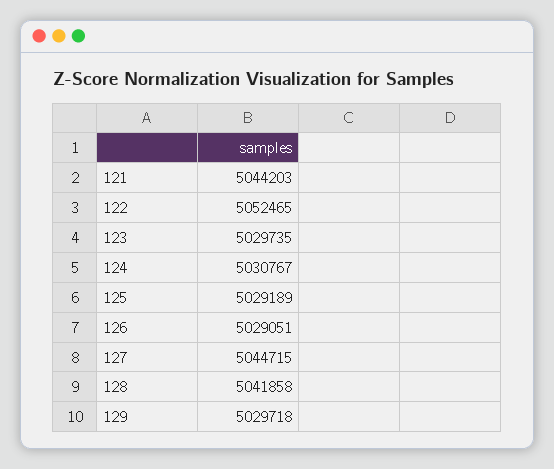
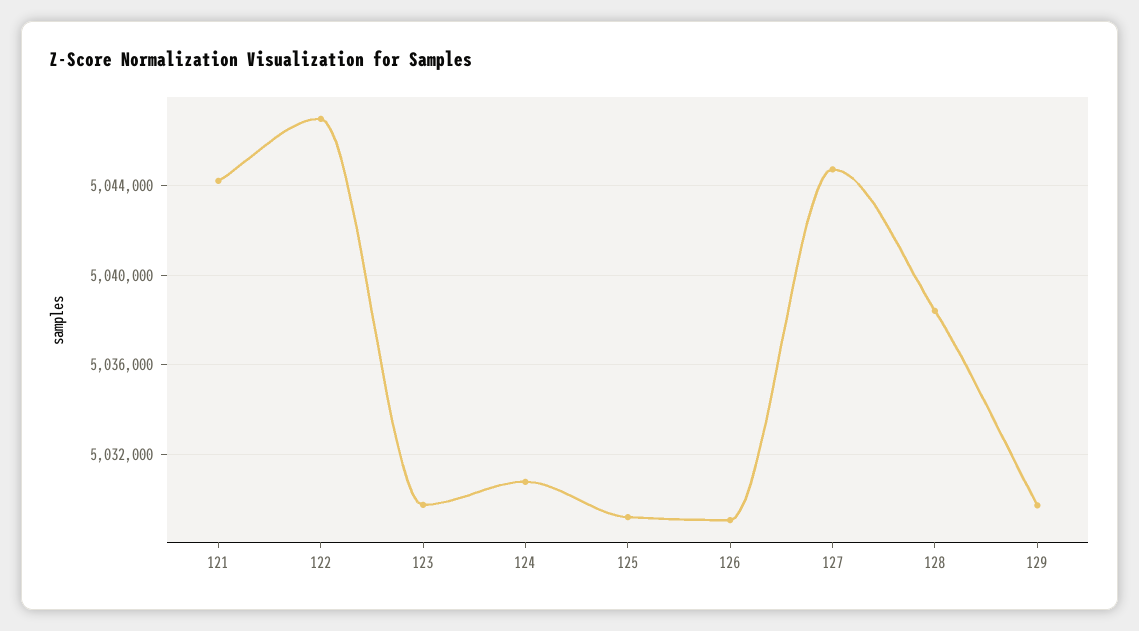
122: 5052465 -> 5047000
128: 5041858 -> 5038500

